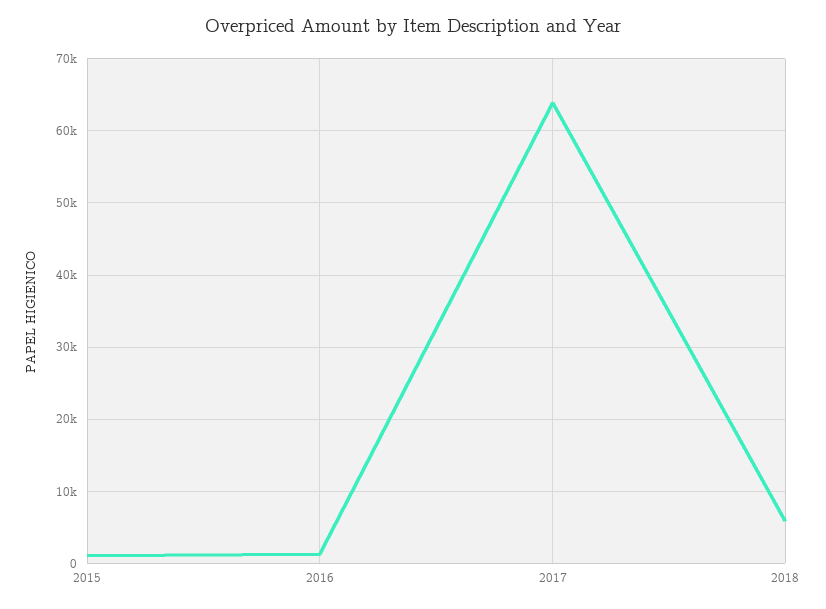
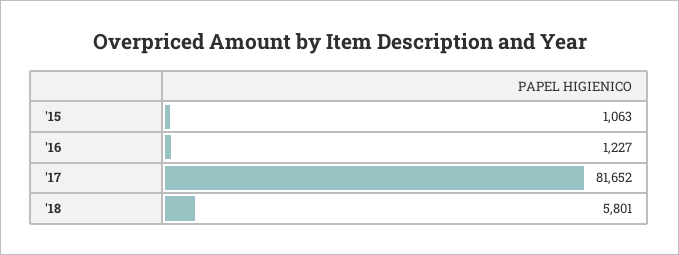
2017: 64000 -> 81652

